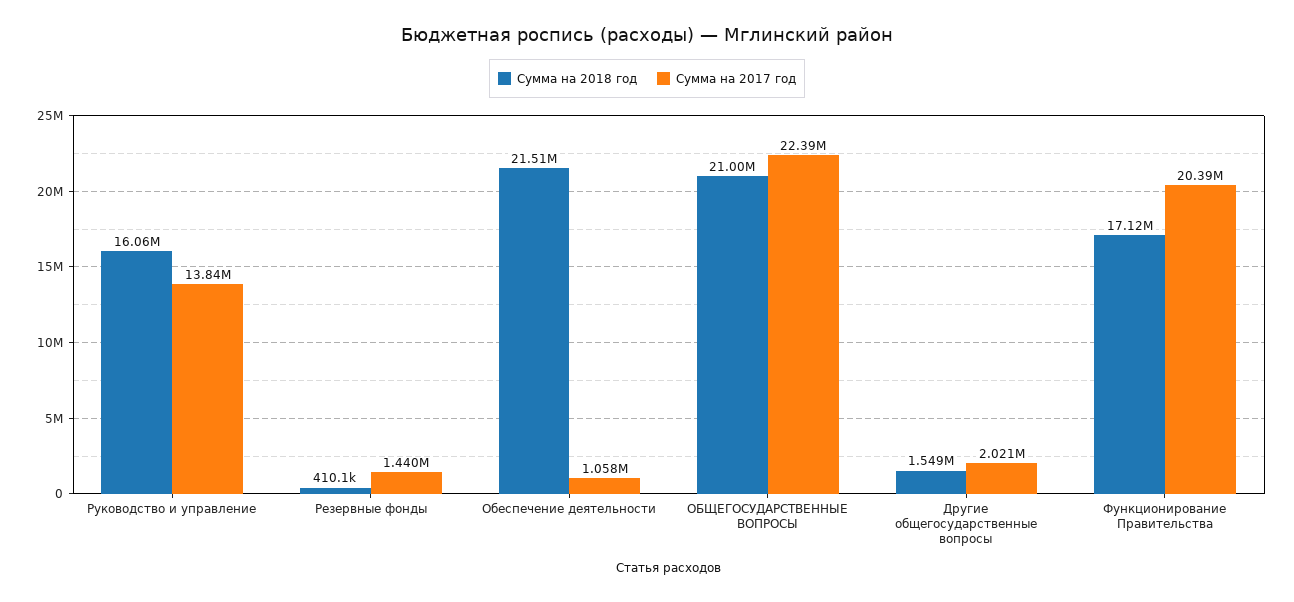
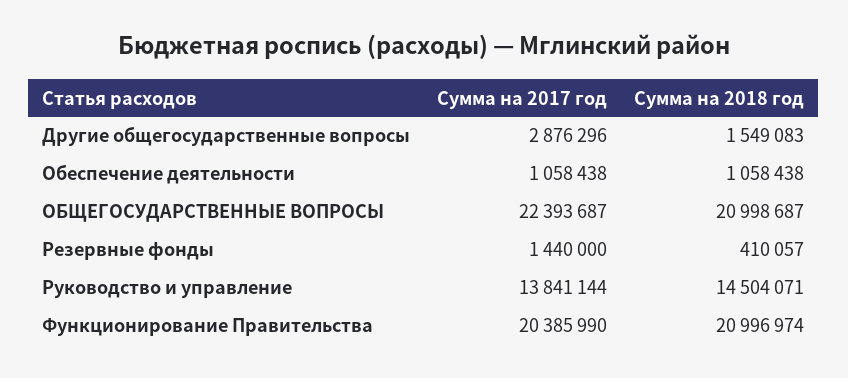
Сумма на 2018 год, Руководство и управление: 16060000 -> 14504071
Сумма на 2018 год, Обеспечение деятельности: 21510000 -> 1058438
Сумма на 2017 год, Другие общегосударственные вопросы: 2021000 -> 2876296
Сумма на 2018 год, Функционирование Правительства: 17120000 -> 20996974

